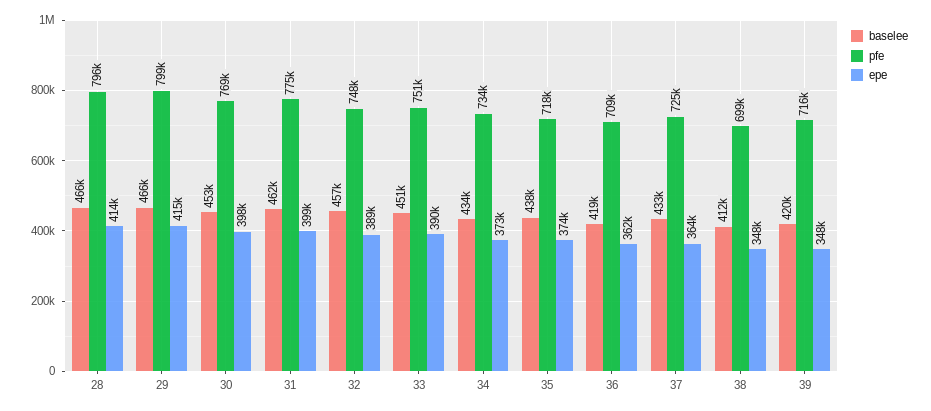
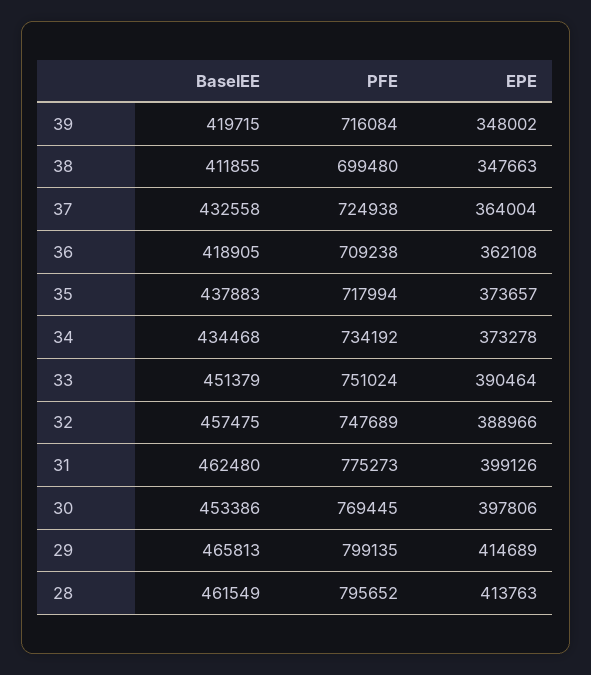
baselee, 28: 466000 -> 461549

